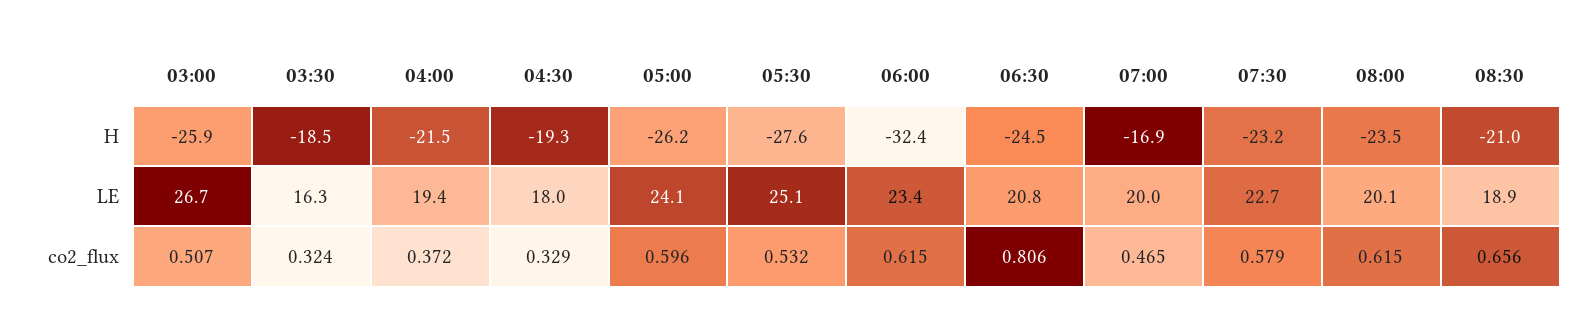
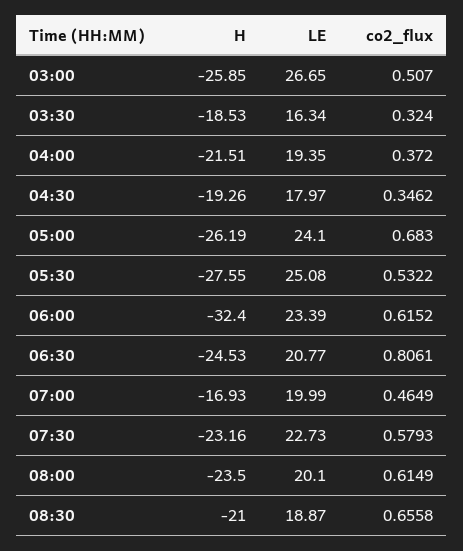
04:30, co2_flux: 0.329 -> 0.3462
05:00, co2_flux: 0.596 -> 0.683

